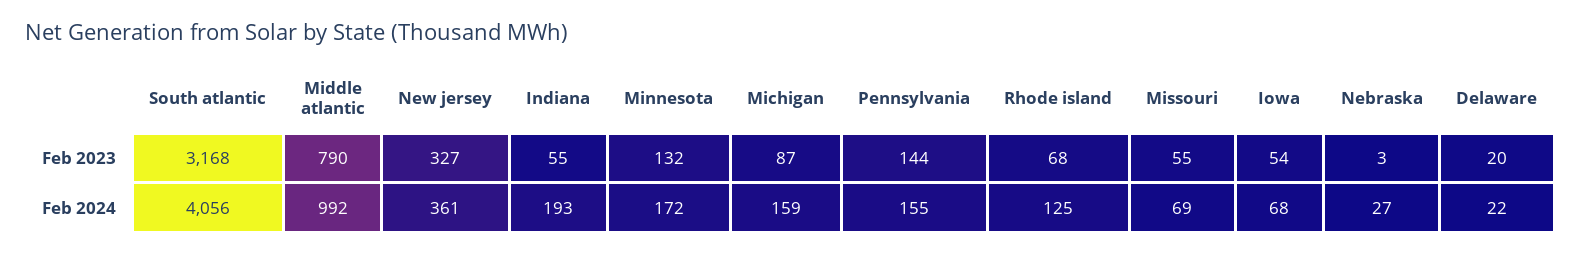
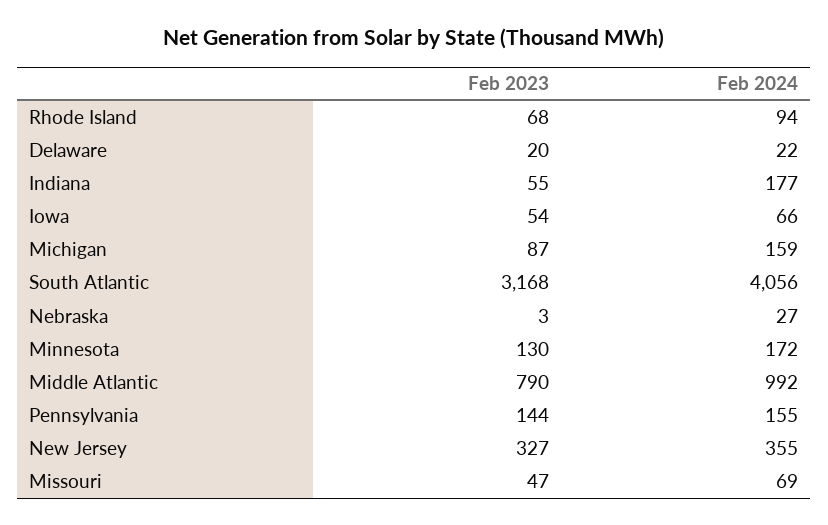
Minnesota, Feb 2023: 132 -> 130
Missouri, Feb 2023: 55 -> 47
New jersey, Feb 2024: 361 -> 355
Indiana, Feb 2024: 193 -> 177
Rhode island, Feb 2024: 125 -> 94
Iowa, Feb 2024: 68 -> 66

